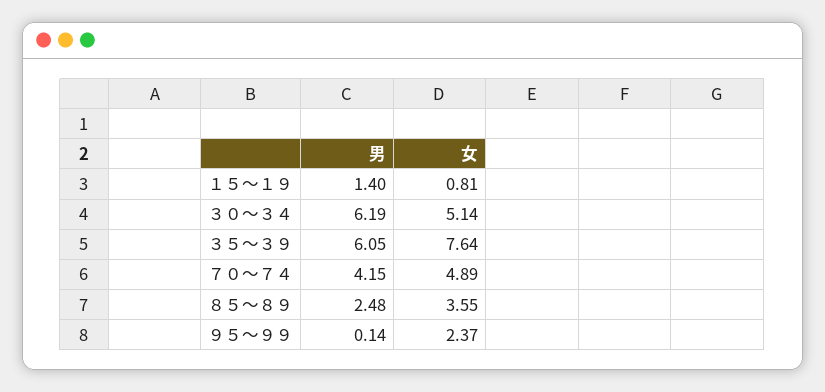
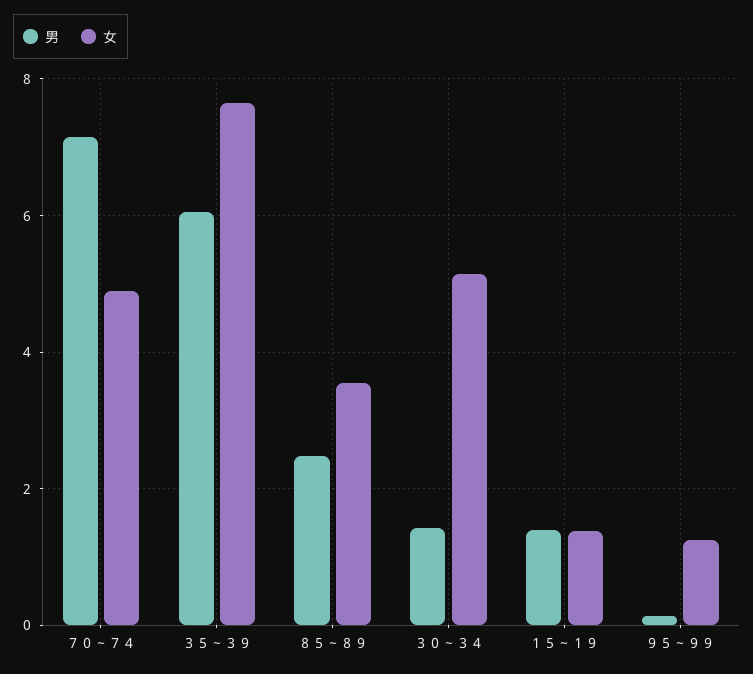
女, １５～１９: 0.81 -> 1.4
男, ３０～３４: 6.19 -> 1.4
男, ７０～７４: 4.15 -> 7.2
女, ９５～９９: 2.37 -> 1.2

